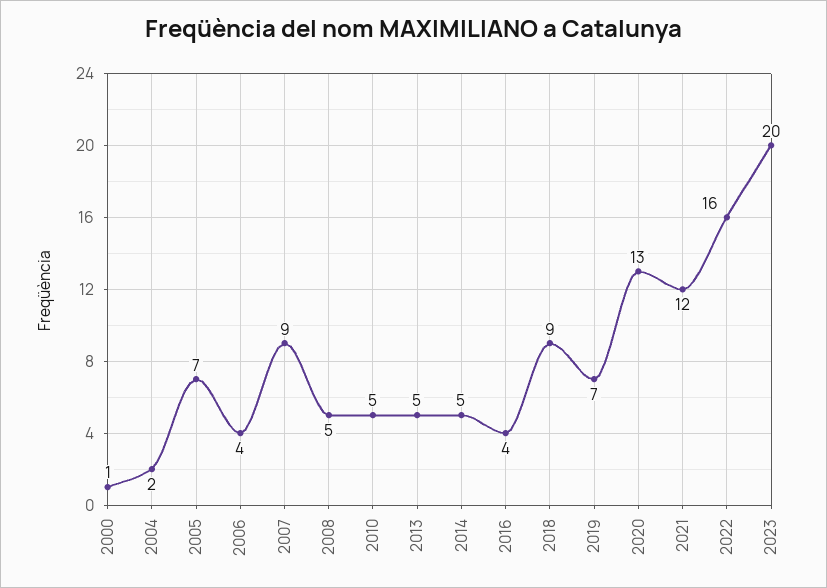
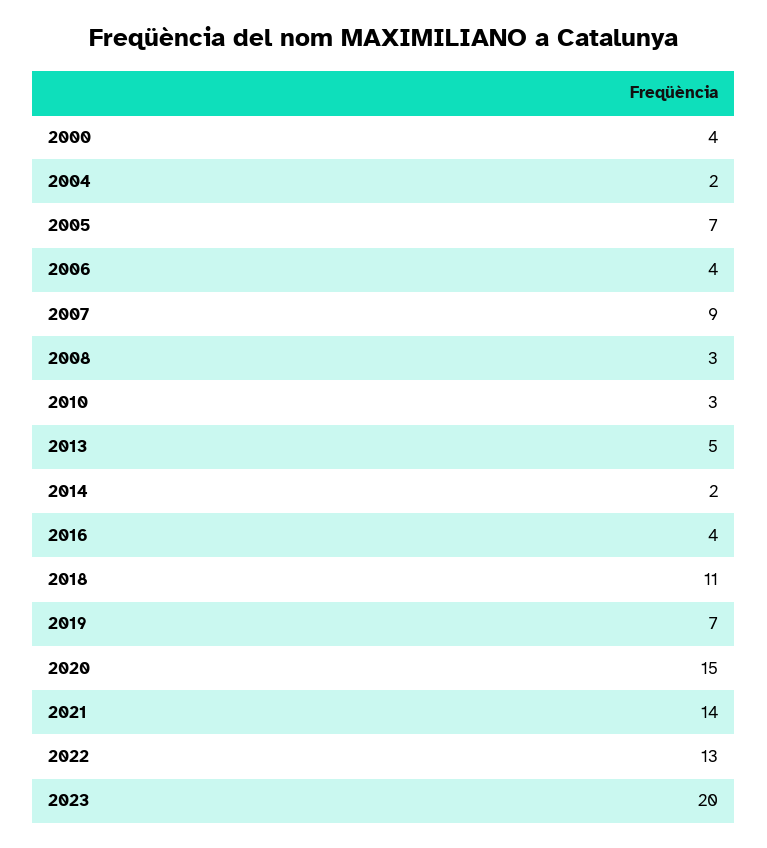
2000: 1 -> 4
2008: 5 -> 3
2010: 5 -> 3
2014: 5 -> 2
2018: 9 -> 11
2020: 13 -> 15
2021: 12 -> 14
2022: 16 -> 13

